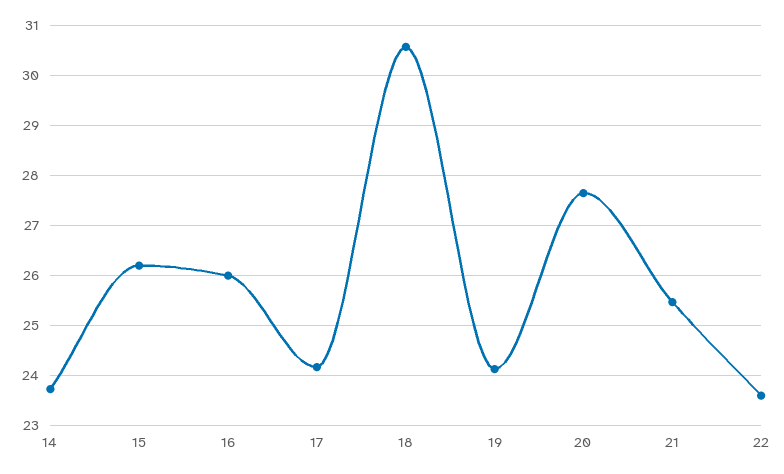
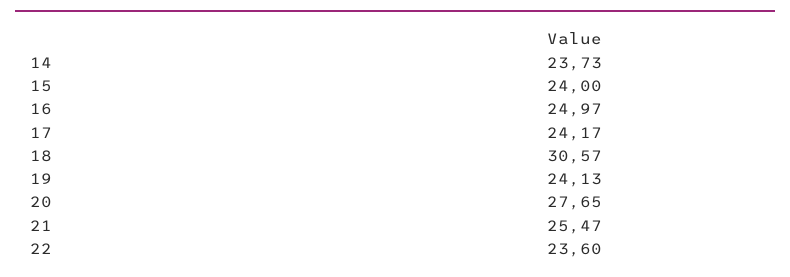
15: 26.2 -> 24
16: 26 -> 24.97

